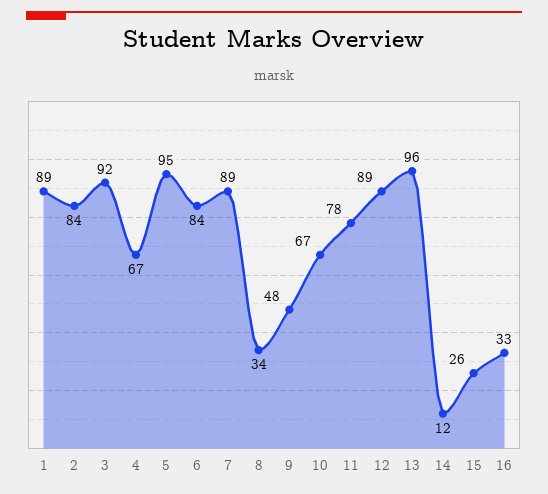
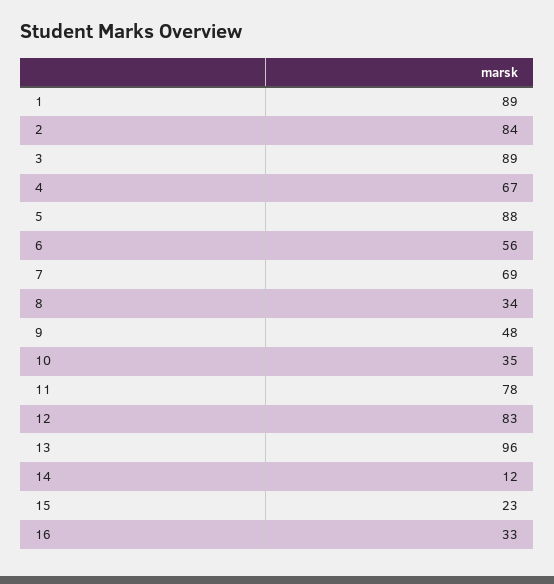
3: 92 -> 89
5: 95 -> 88
6: 84 -> 56
7: 89 -> 69
10: 67 -> 35
12: 89 -> 83
15: 26 -> 23

